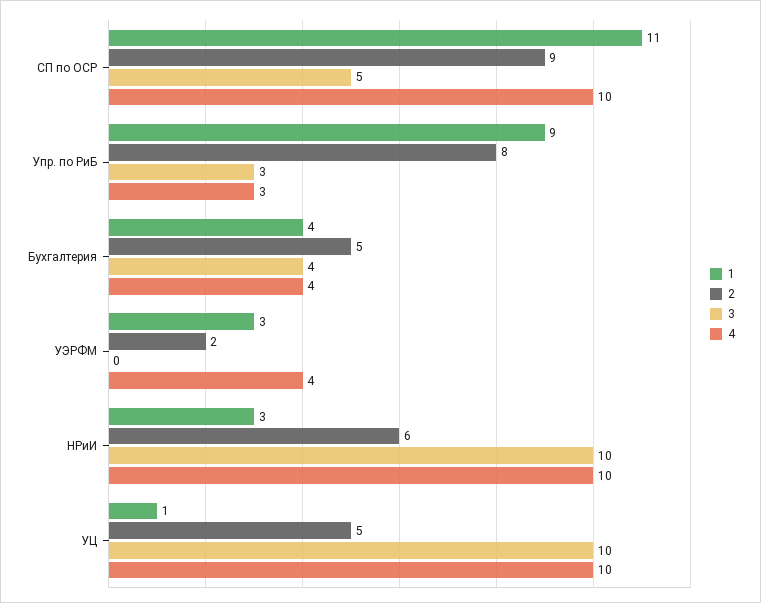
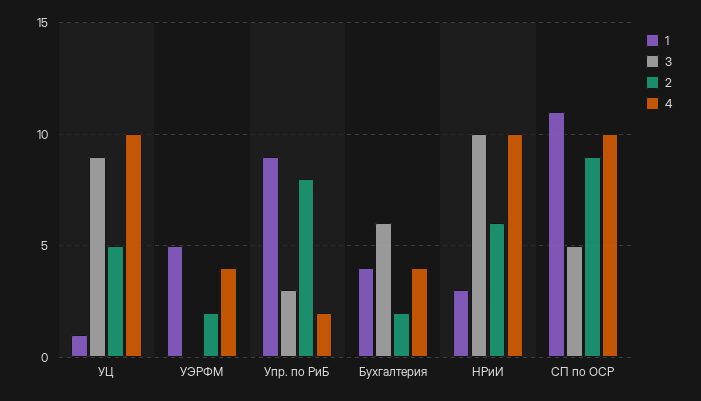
4, Упр. по РиБ: 3 -> 2
2, Бухгалтерия: 5 -> 2
3, Бухгалтерия: 4 -> 6
1, УЭРФМ: 3 -> 5
3, УЦ: 10 -> 9

